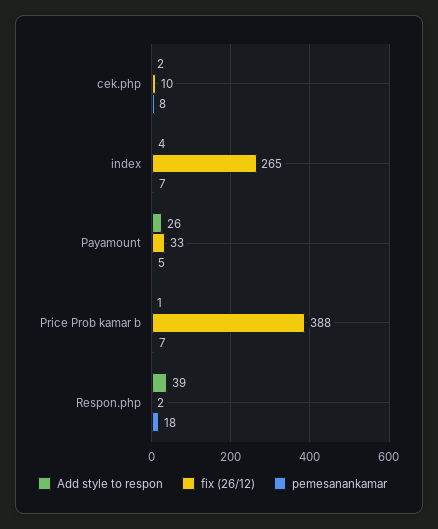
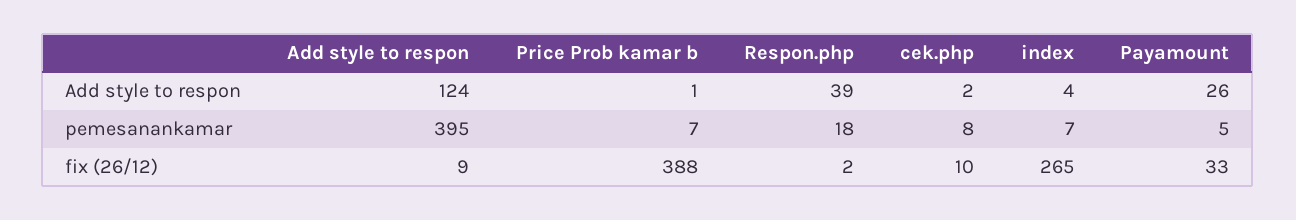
Add style to respon, Add style to respon: none -> 124
pemesanankamar, Add style to respon: none -> 395
fix (26/12), Add style to respon: none -> 9

